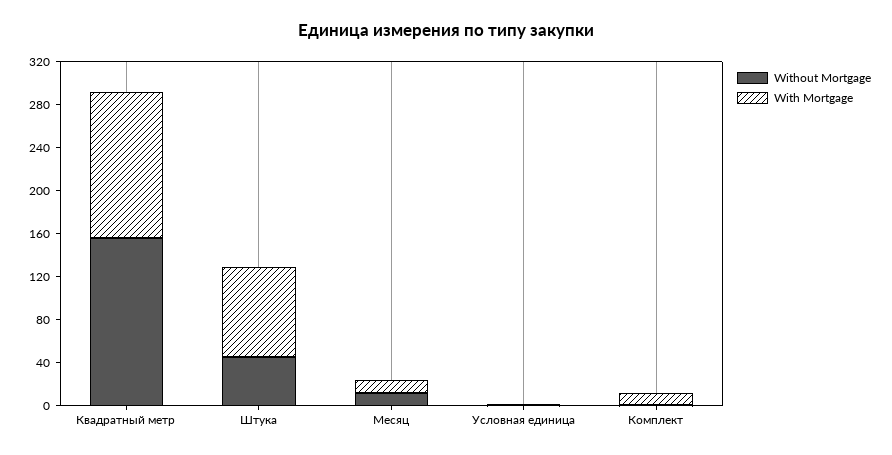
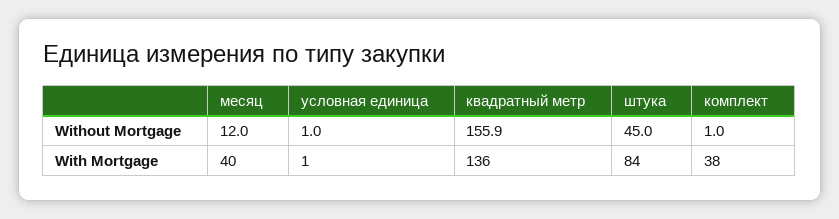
With Mortgage, Месяц: 10 -> 40
With Mortgage, Комплект: 10 -> 38

